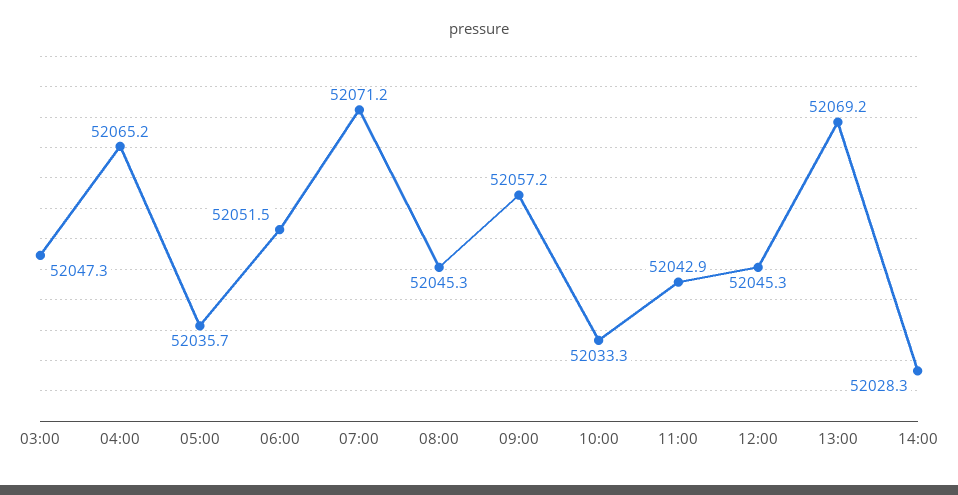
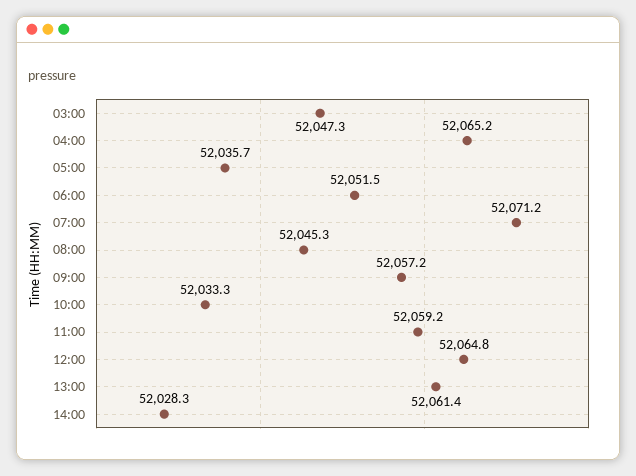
11:00: 52042.9 -> 52059.2
12:00: 52045.3 -> 52064.8
13:00: 52069.2 -> 52061.4

